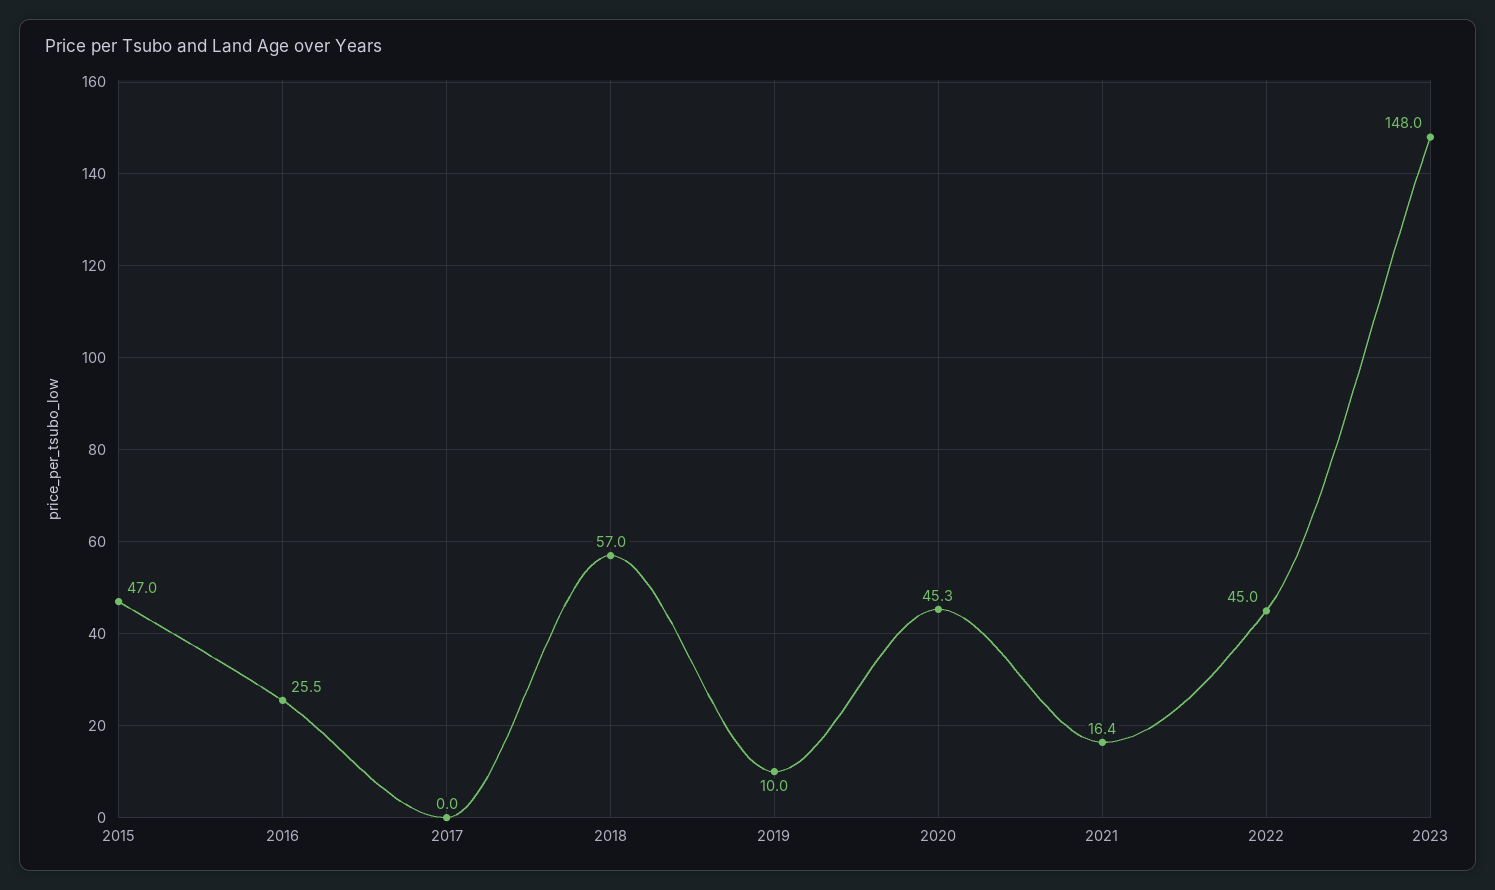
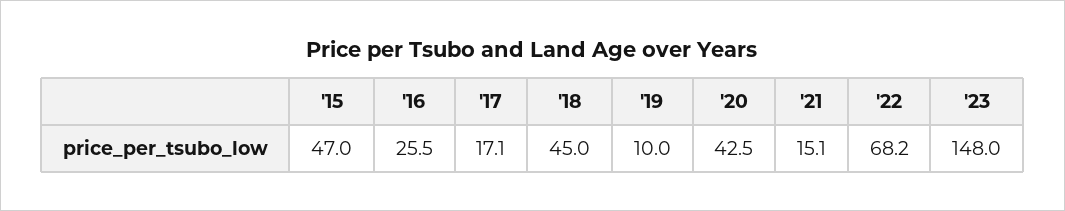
2017: 0 -> 17.1
2018: 57 -> 45
2020: 45.3 -> 42.5
2021: 16.4 -> 15.1
2022: 45 -> 68.2

